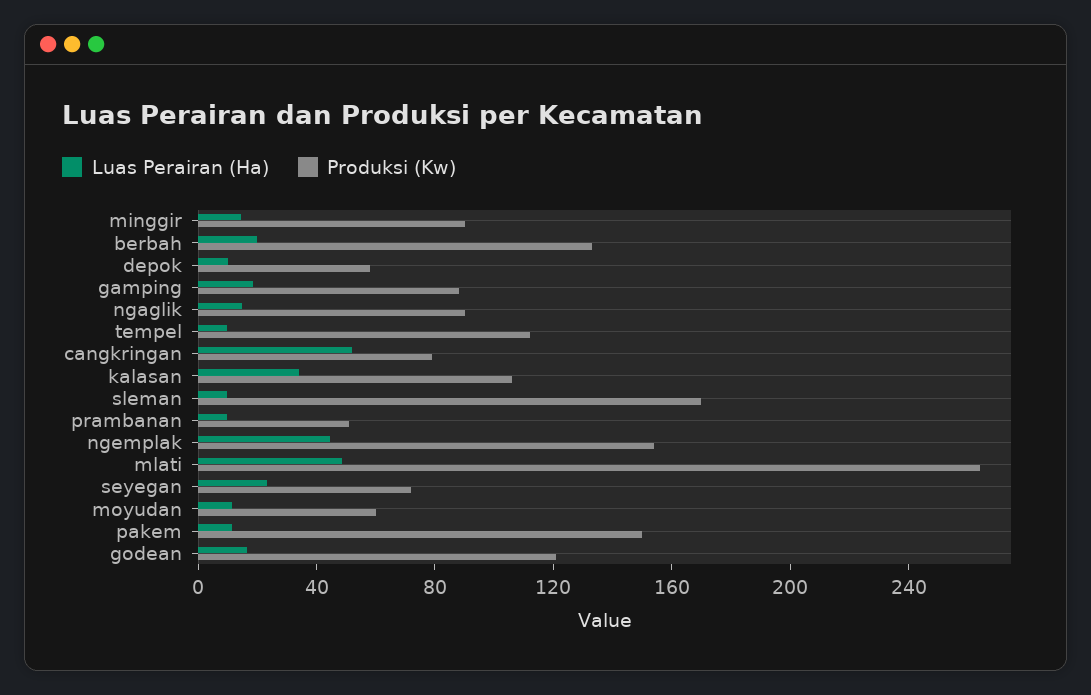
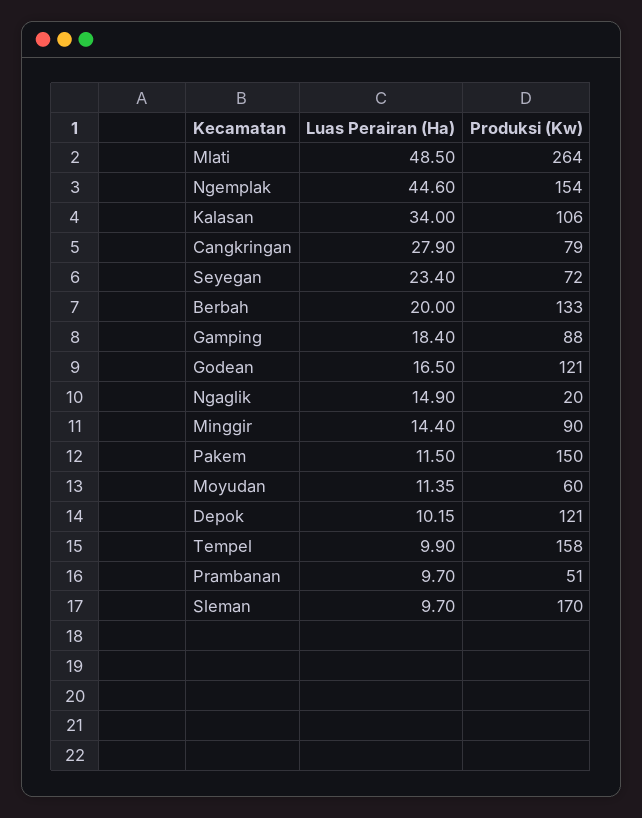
Produksi (Kw), depok: 60 -> 121
Produksi (Kw), ngaglik: 90 -> 20
Produksi (Kw), tempel: 110 -> 158
Luas Perairan (Ha), cangkringan: 50 -> 27.9

